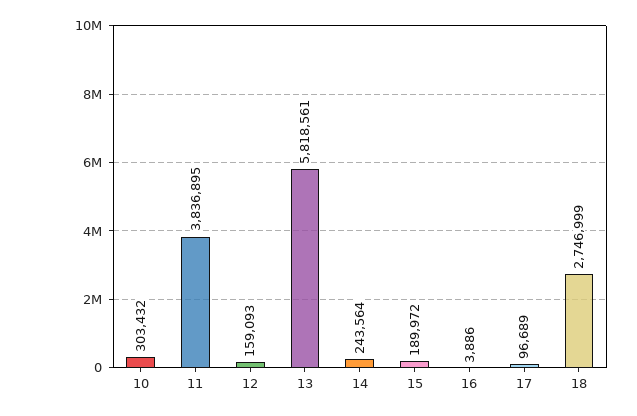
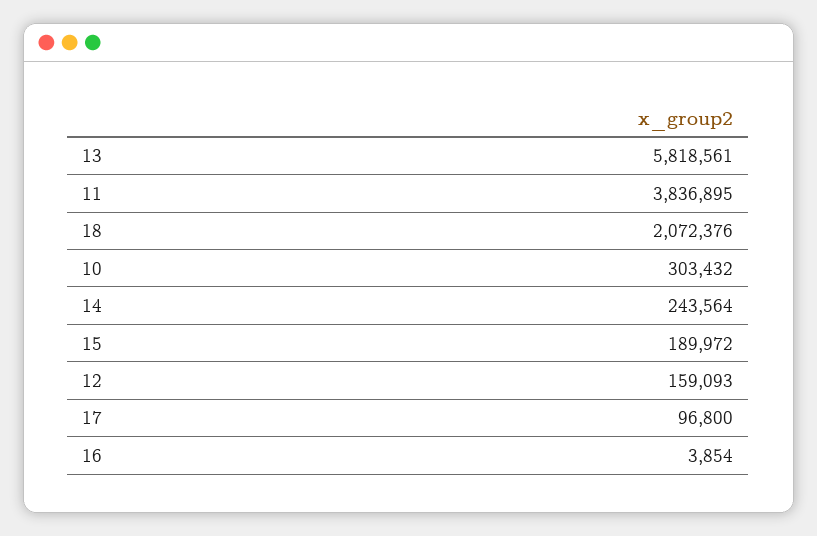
16: 3886 -> 3854
17: 96689 -> 96800
18: 2746999 -> 2072376

